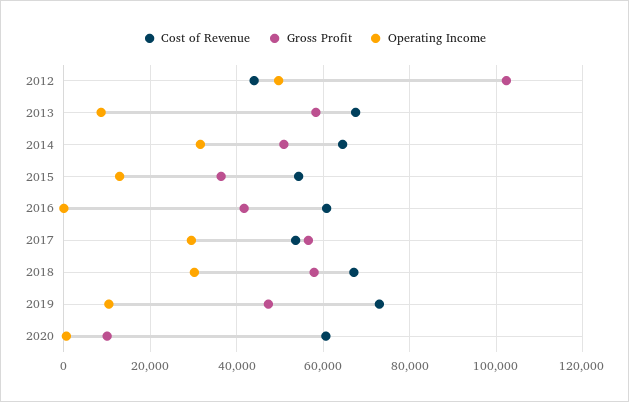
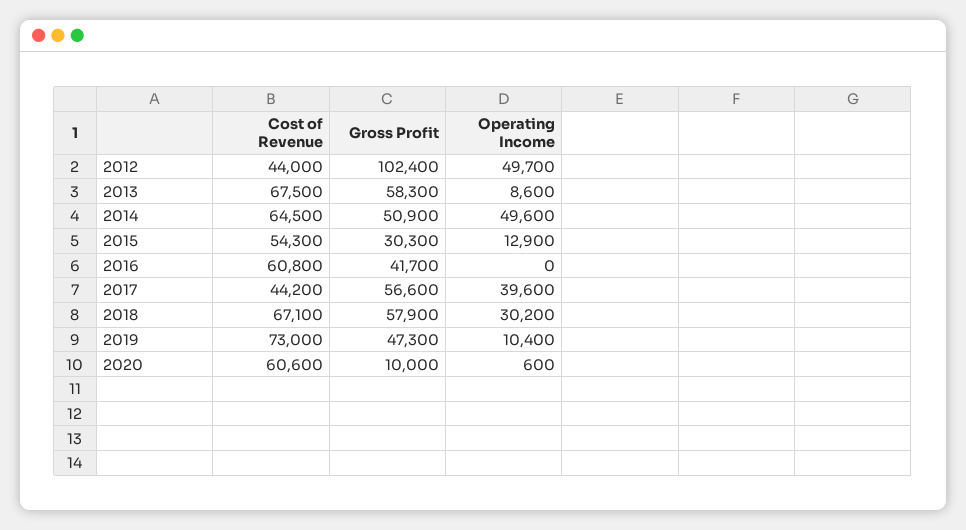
Operating Income, 2014: 32000 -> 49600
Gross Profit, 2015: 36000 -> 30300
Cost of Revenue, 2017: 54000 -> 44200
Operating Income, 2017: 30000 -> 39600

